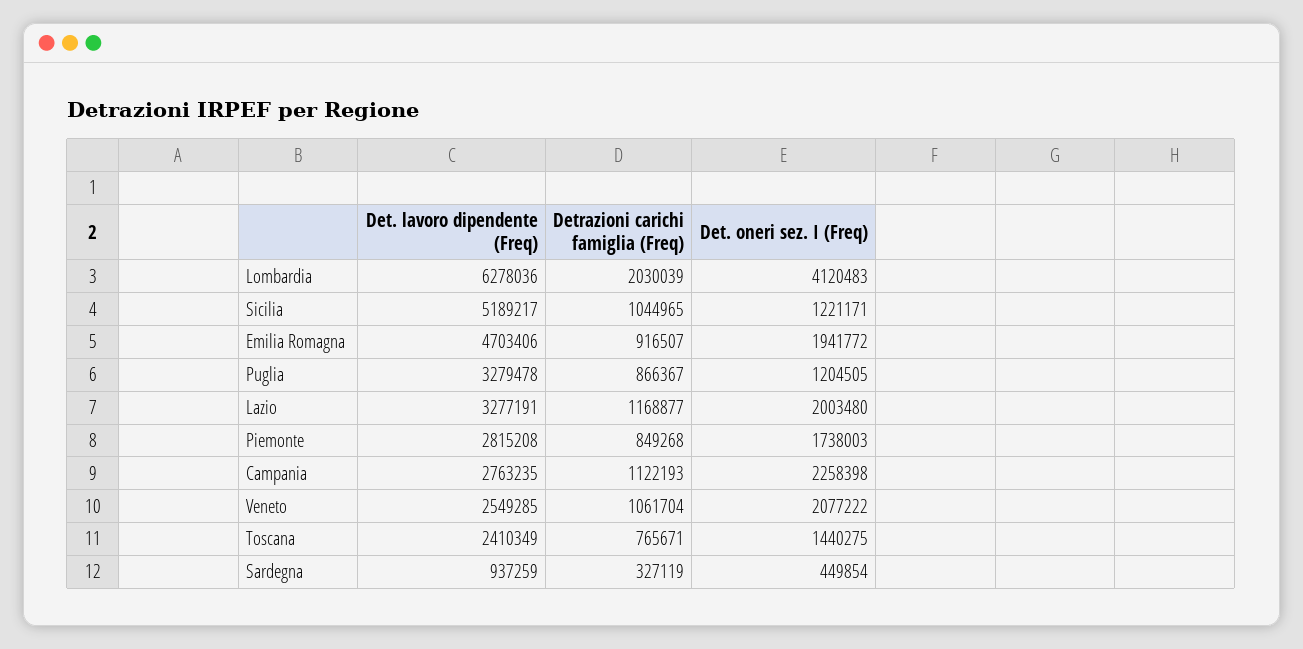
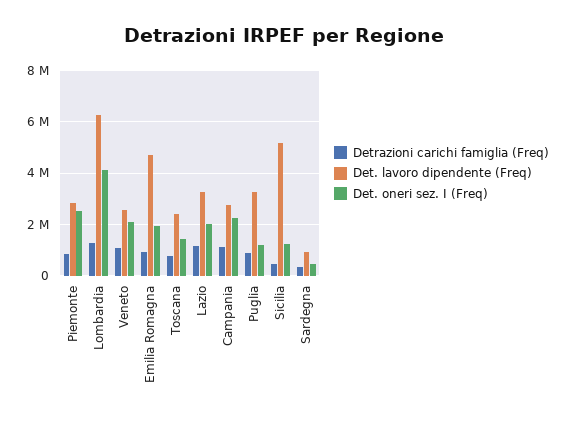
Detrazioni carichi famiglia (Freq), Lombardia: 2030039 -> 1250000
Detrazioni carichi famiglia (Freq), Sicilia: 1044965 -> 500000
Det. oneri sez. I (Freq), Piemonte: 1738003 -> 2500000

